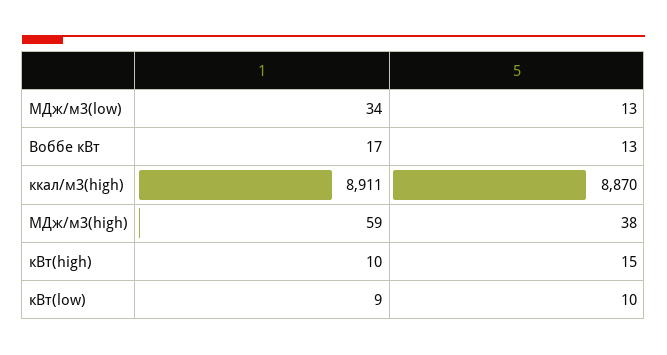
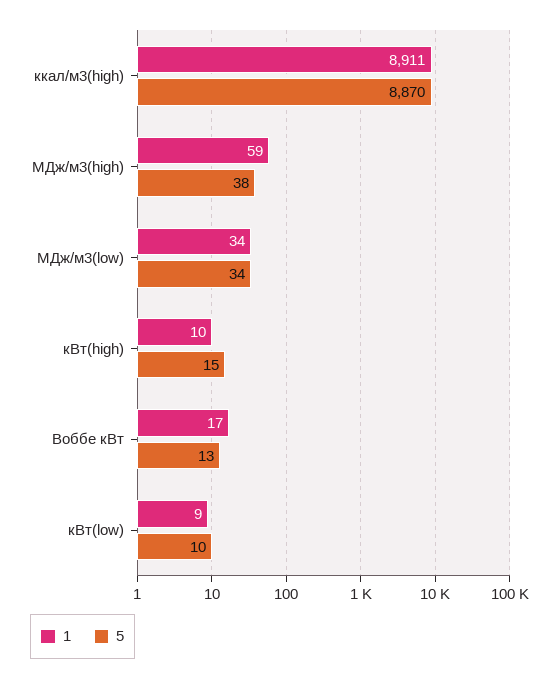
5, МДж/м3(low): 13 -> 34

